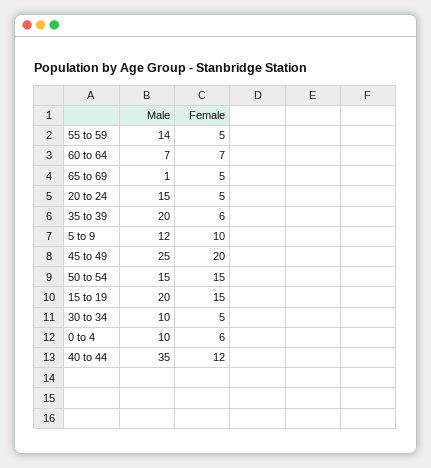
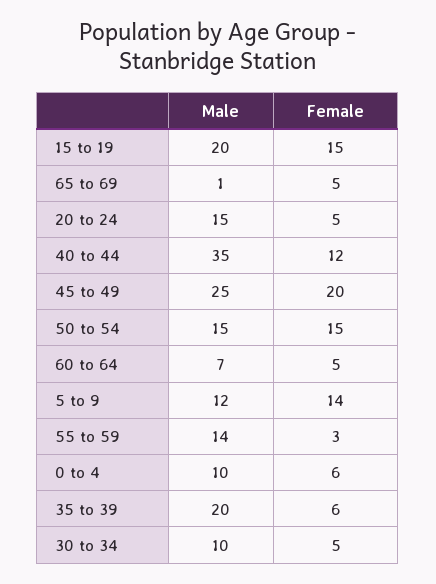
Female, 55 to 59: 5 -> 3
Female, 60 to 64: 7 -> 5
Female, 5 to 9: 10 -> 14

